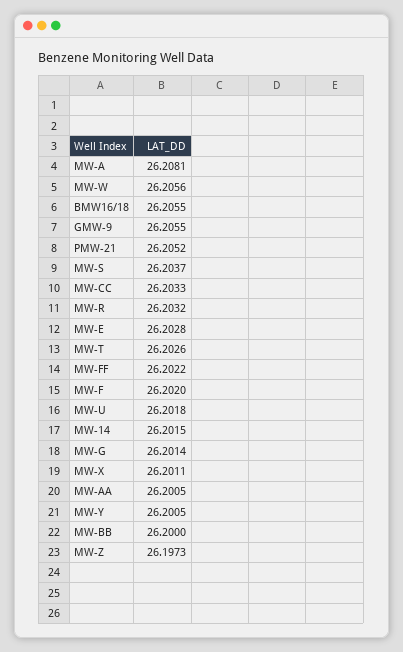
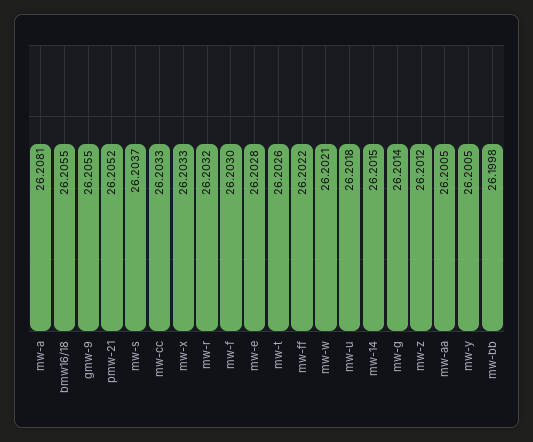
MW-W: 26.2056 -> 26.2021
MW-F: 26.202 -> 26.203
MW-X: 26.2011 -> 26.2033
MW-BB: 26.2 -> 26.1998
MW-Z: 26.1973 -> 26.2012

